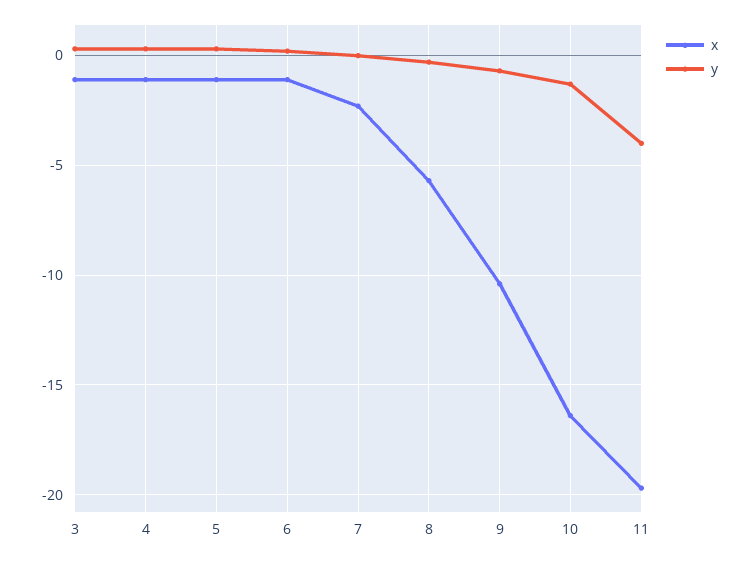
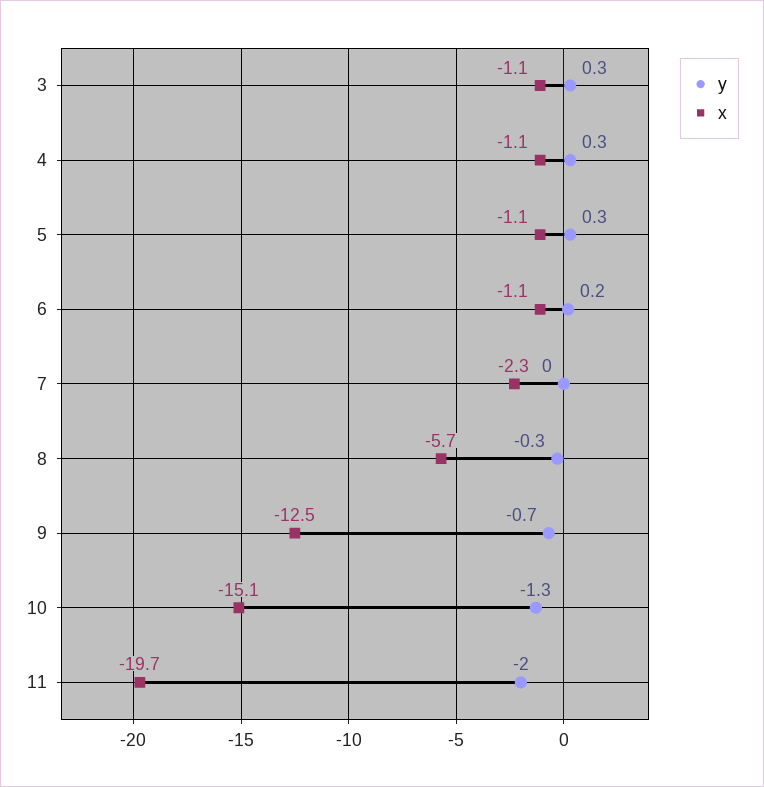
x, 9: -10.5 -> -12.5
x, 10: -16.5 -> -15.1
y, 11: -4 -> -2

